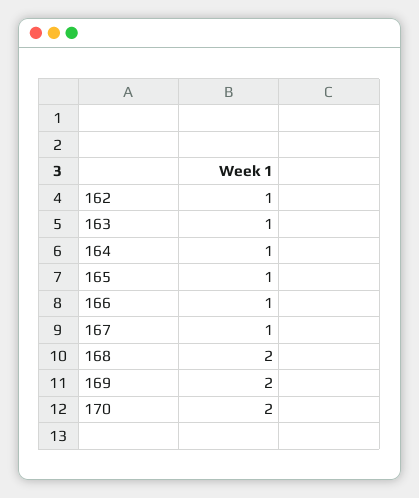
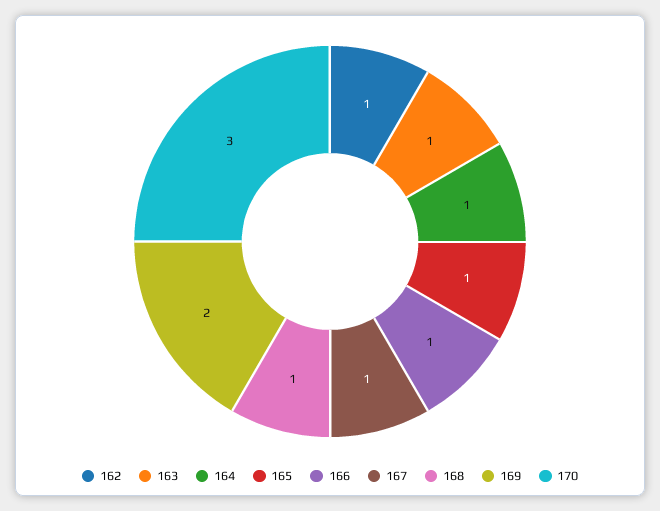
168: 2 -> 1
170: 2 -> 3

